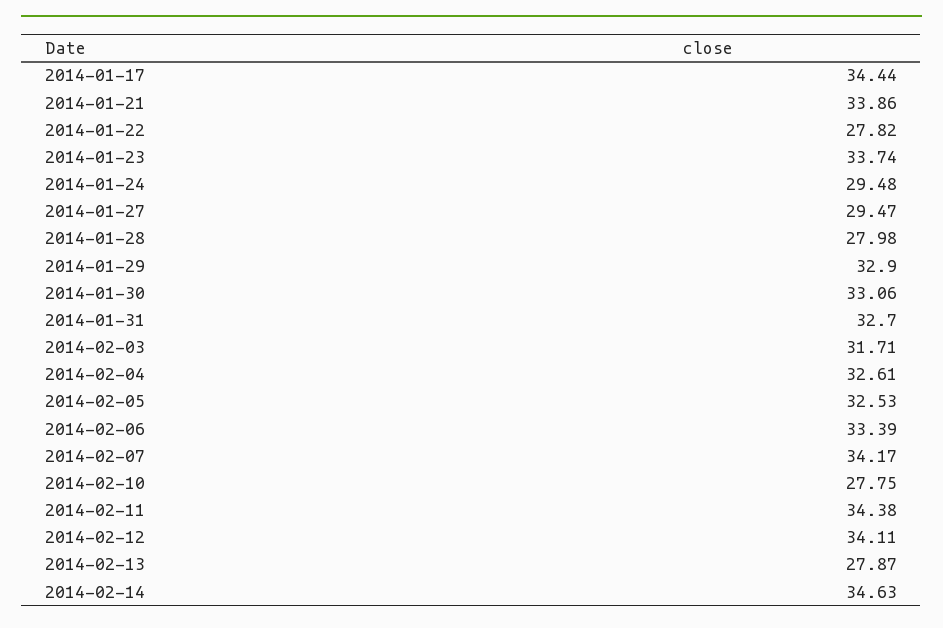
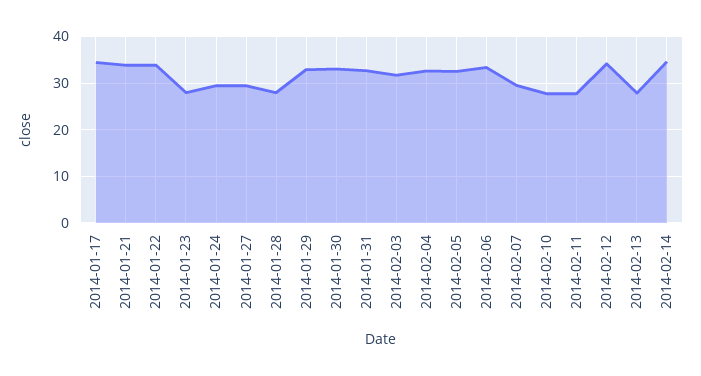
2014-01-22: 27.82 -> 34
2014-01-23: 33.74 -> 28
2014-02-07: 34.17 -> 30
2014-02-11: 34.38 -> 28

